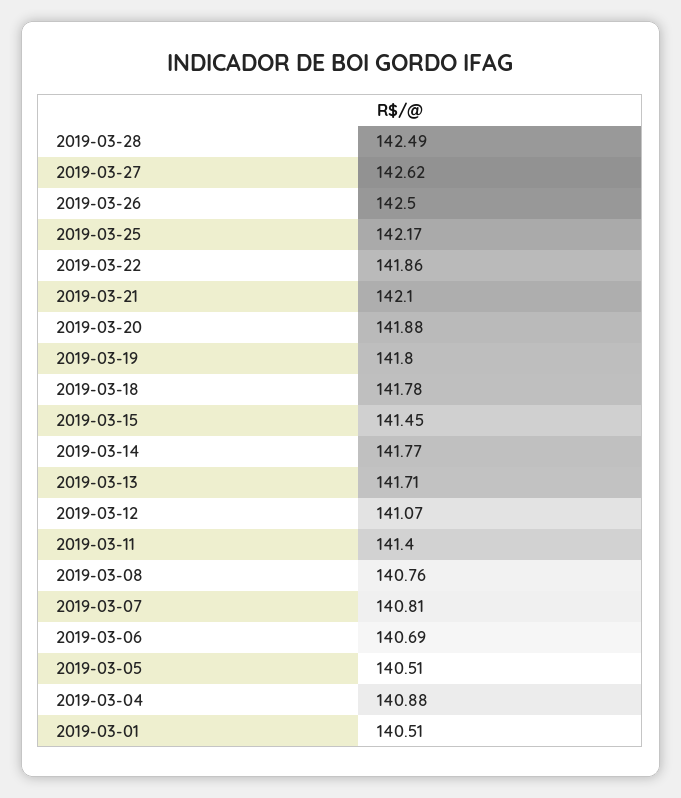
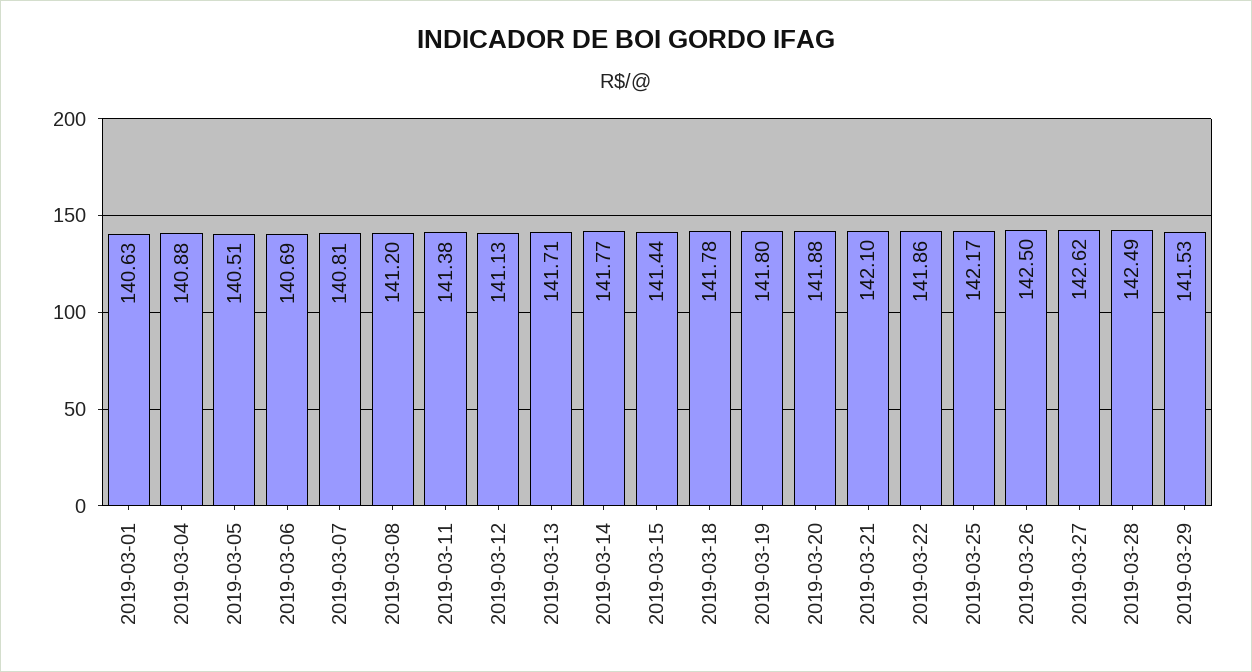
2019-03-15: 141.45 -> 141.44
2019-03-12: 141.07 -> 141.13
2019-03-11: 141.4 -> 141.38
2019-03-08: 140.76 -> 141.2
2019-03-01: 140.51 -> 140.63
2019-03-29: none -> 141.53

